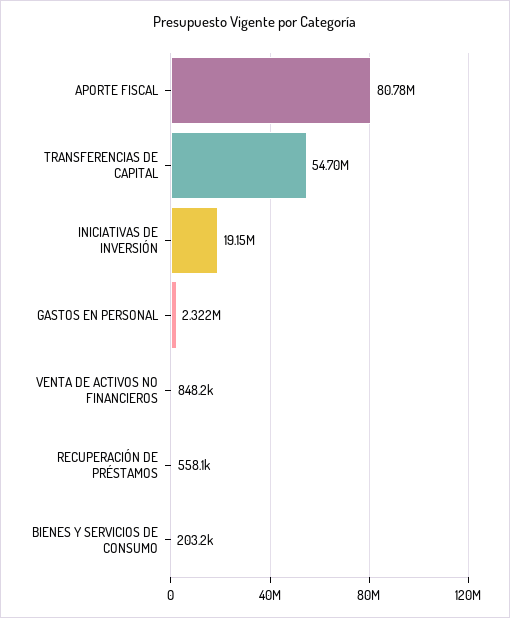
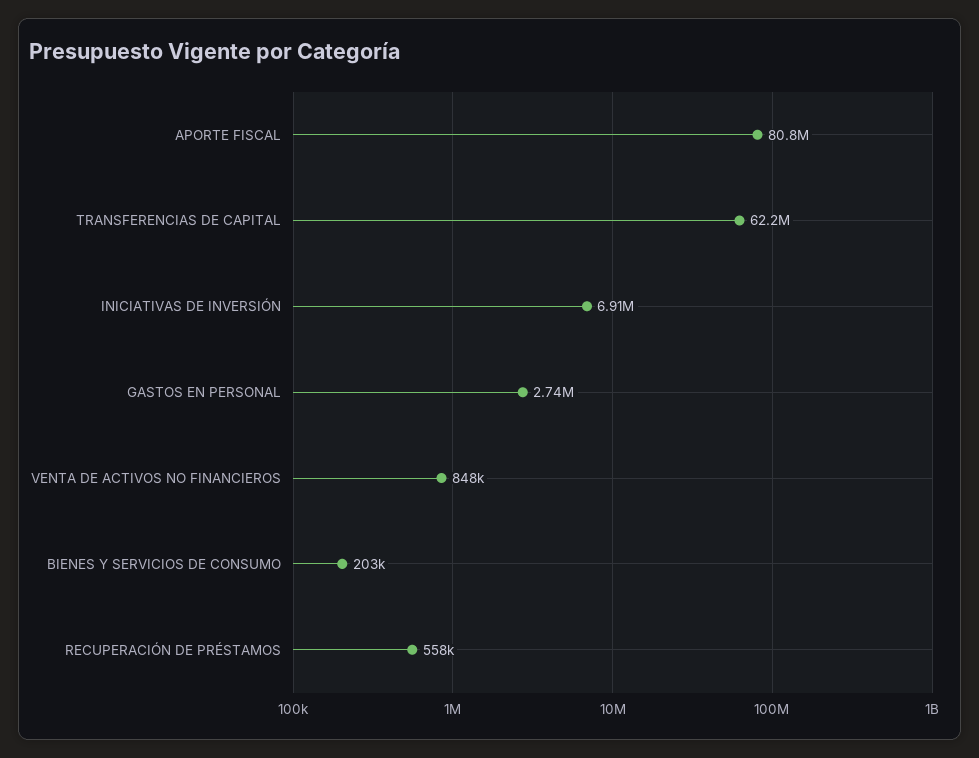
TRANSFERENCIAS DE CAPITAL: 54700000 -> 62200000
INICIATIVAS DE INVERSIÓN: 19150000 -> 6910000
GASTOS EN PERSONAL: 2322000 -> 2740000

